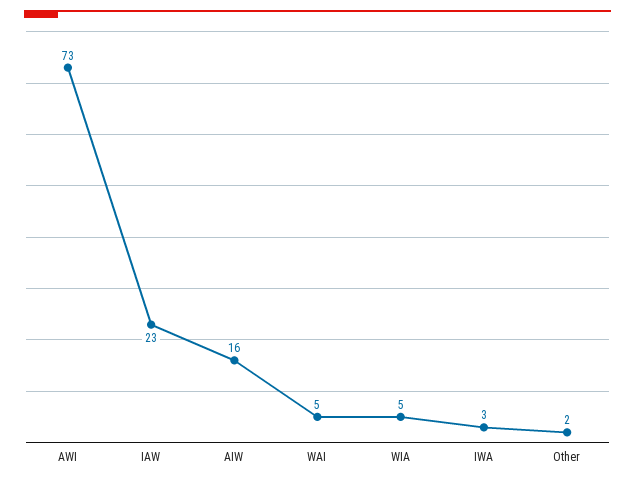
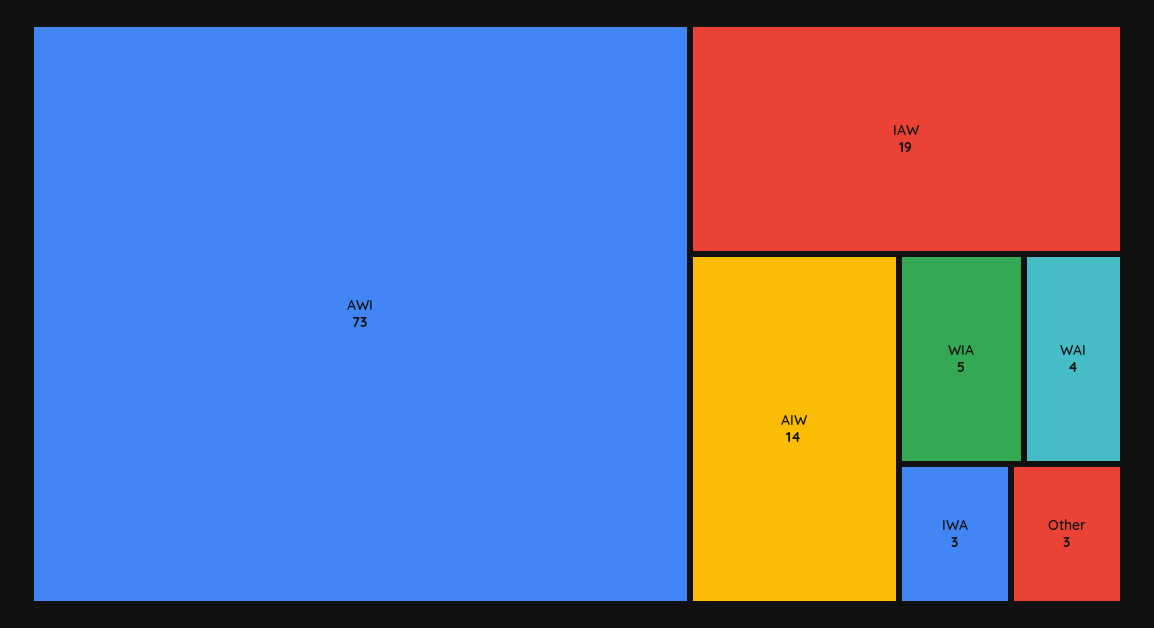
IAW: 23 -> 19
AIW: 16 -> 14
WAI: 5 -> 4
Other: 2 -> 3

